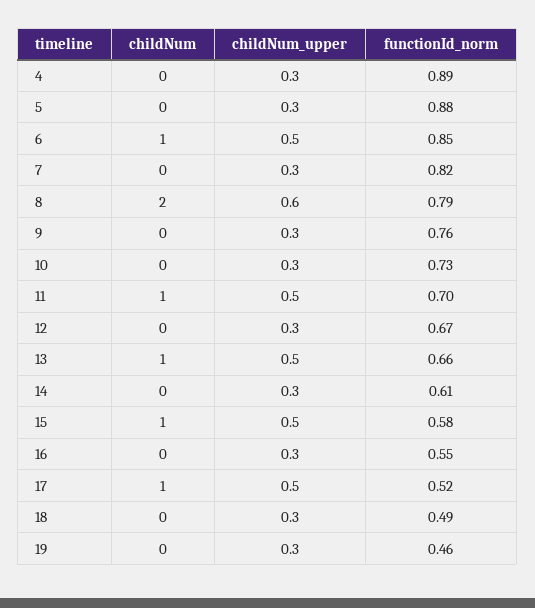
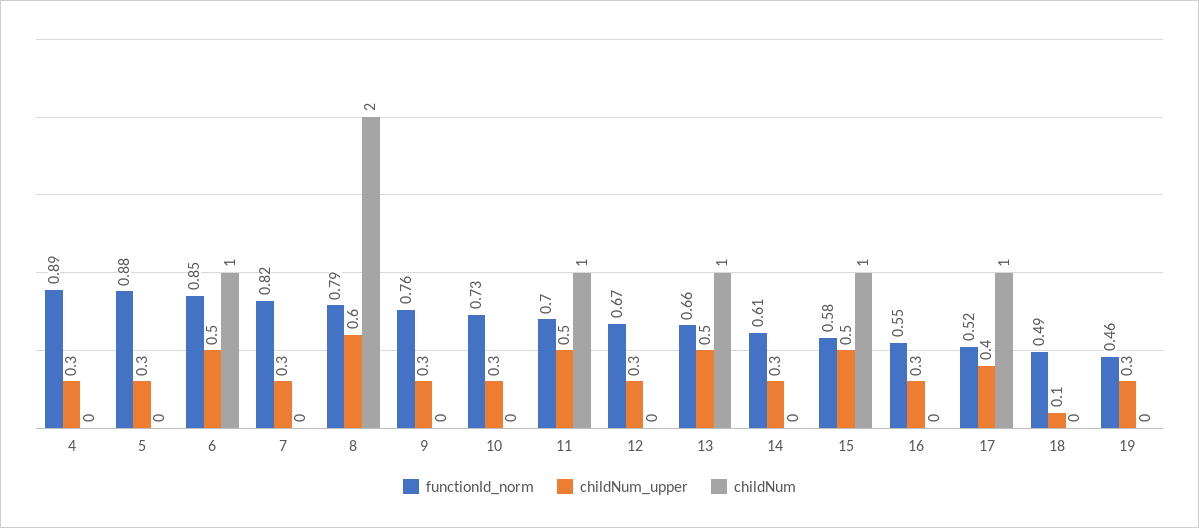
childNum_upper, 17: 0.5 -> 0.4
childNum_upper, 18: 0.3 -> 0.1

